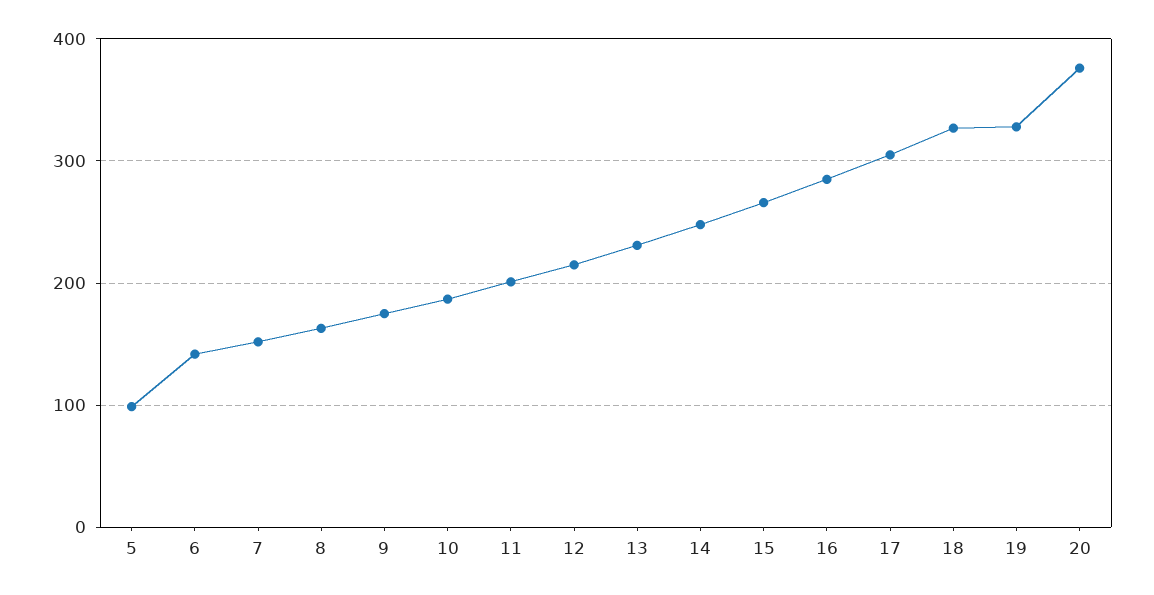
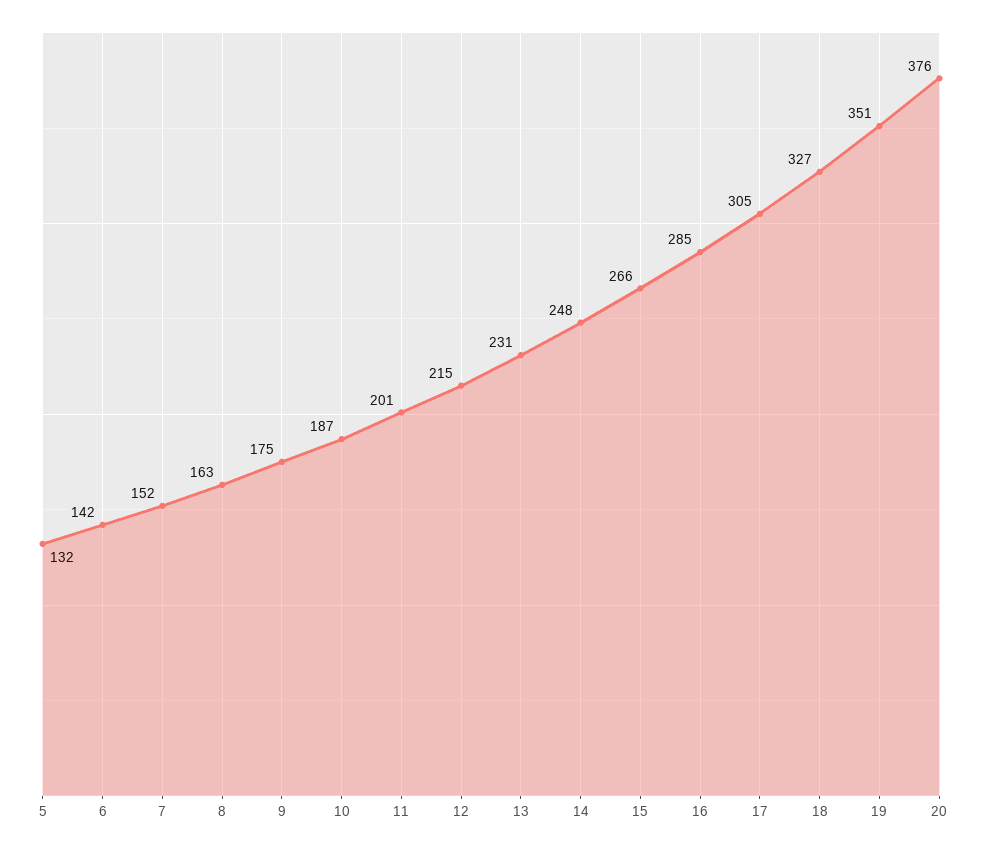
5: 100 -> 132
19: 330 -> 351

